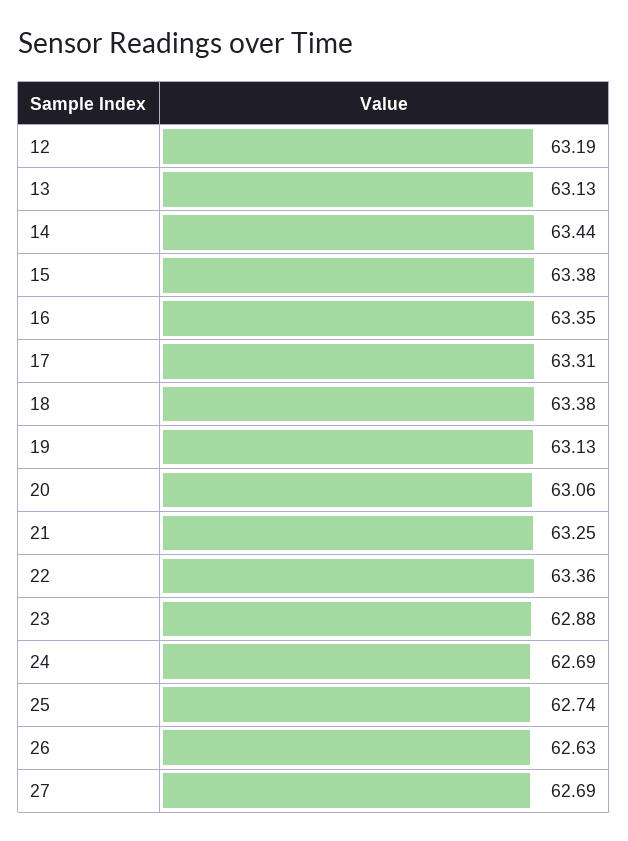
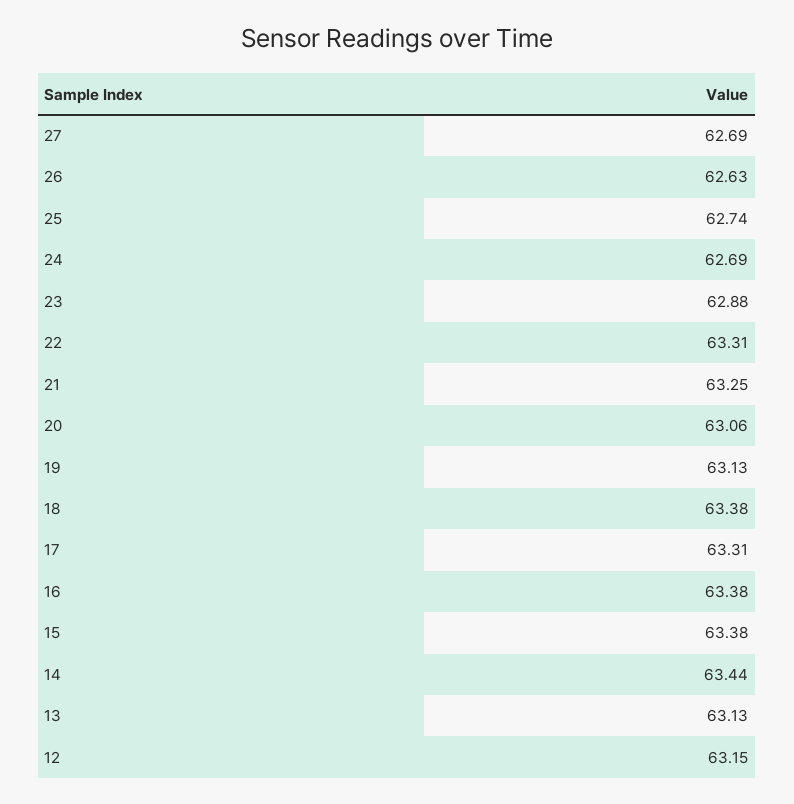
12: 63.19 -> 63.15
16: 63.35 -> 63.38
22: 63.36 -> 63.31

